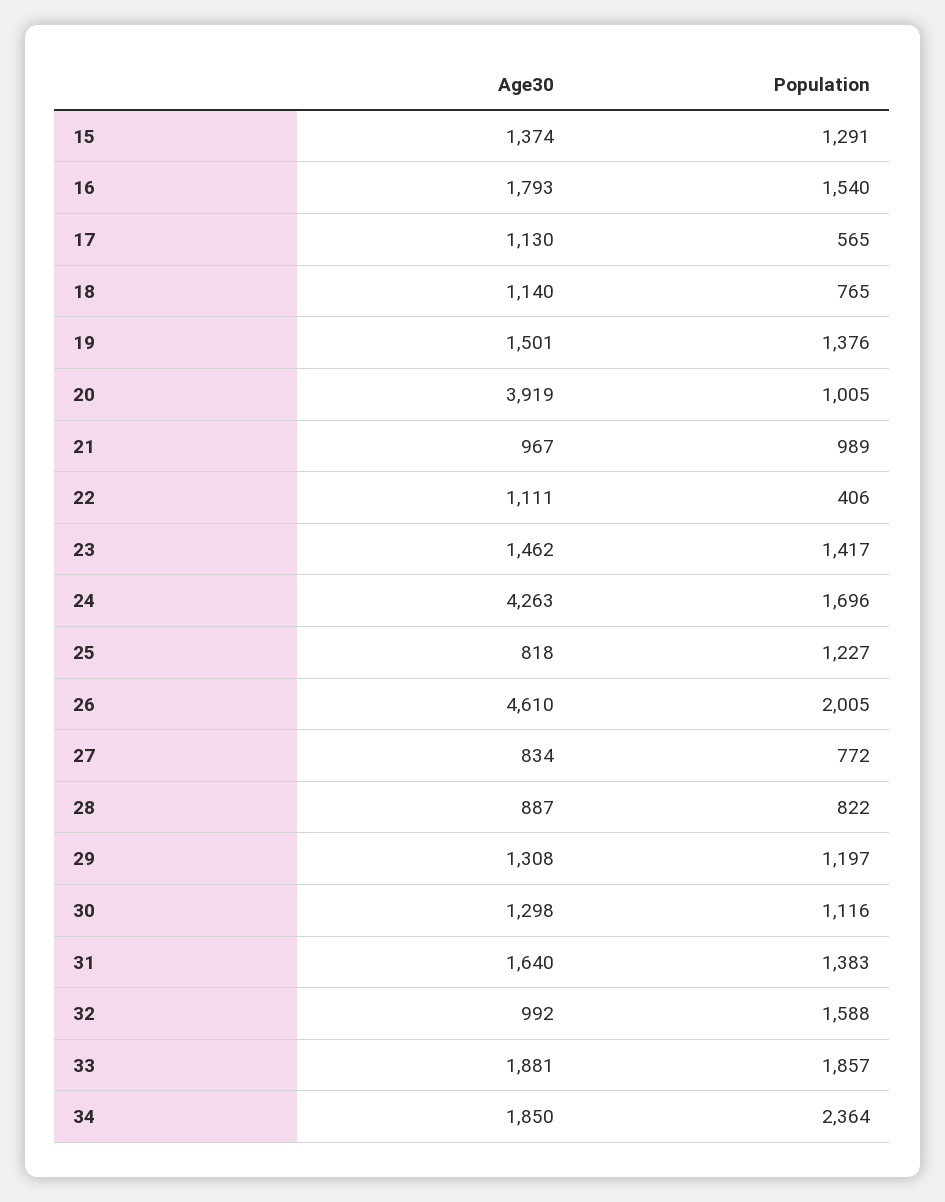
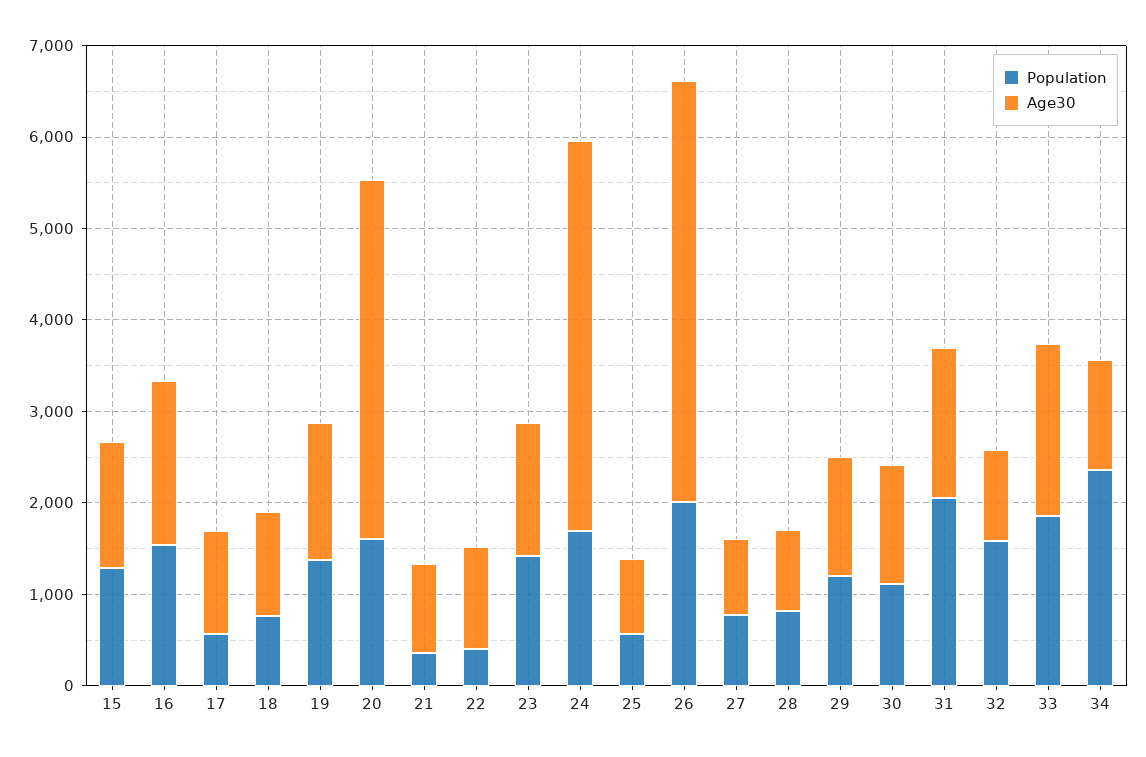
Population, 20: 1005 -> 1600
Population, 21: 989 -> 400
Population, 25: 1227 -> 600
Population, 31: 1383 -> 2000
Age30, 34: 1850 -> 1200

